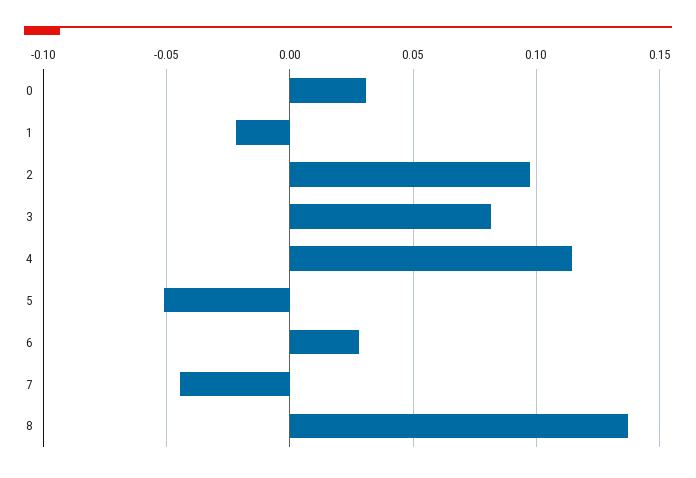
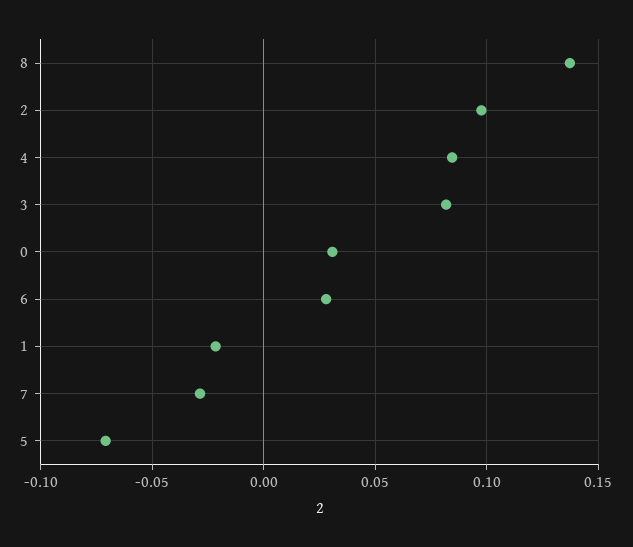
4: 0.115 -> 0.085
5: -0.05 -> -0.07
7: -0.045 -> -0.03

